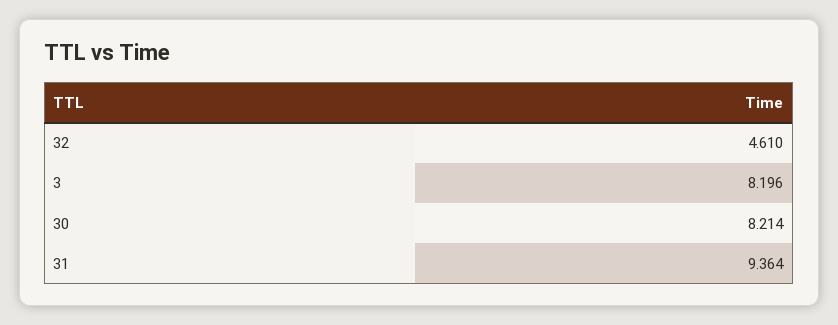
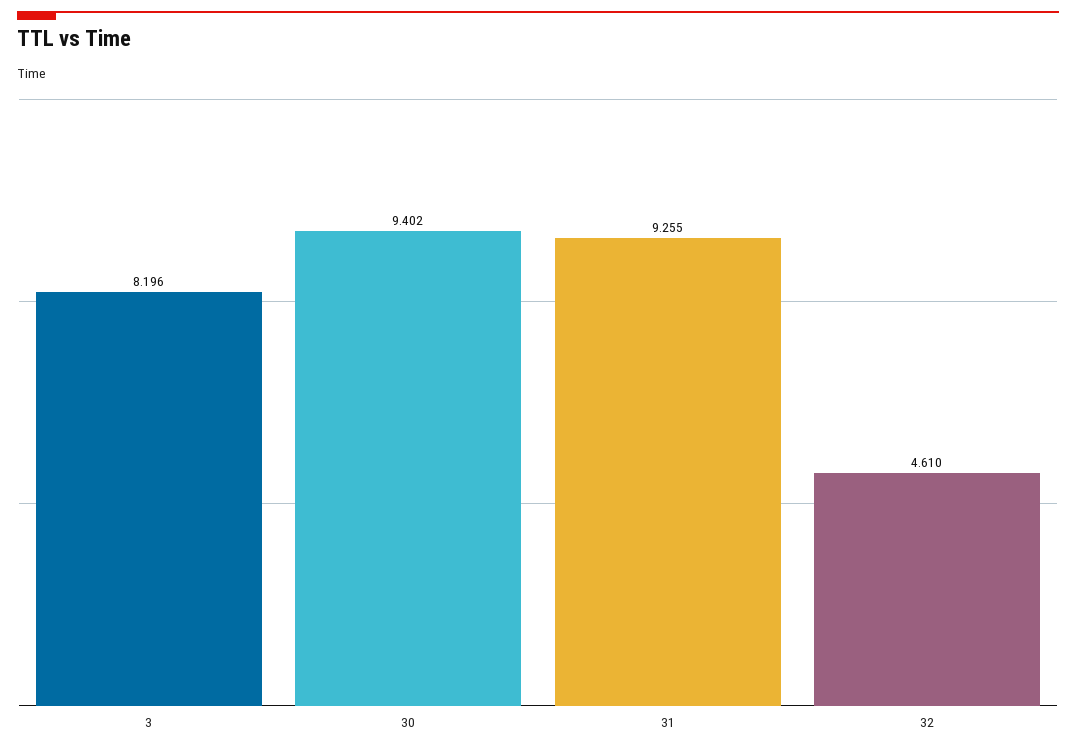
30: 8.214 -> 9.402
31: 9.364 -> 9.255

